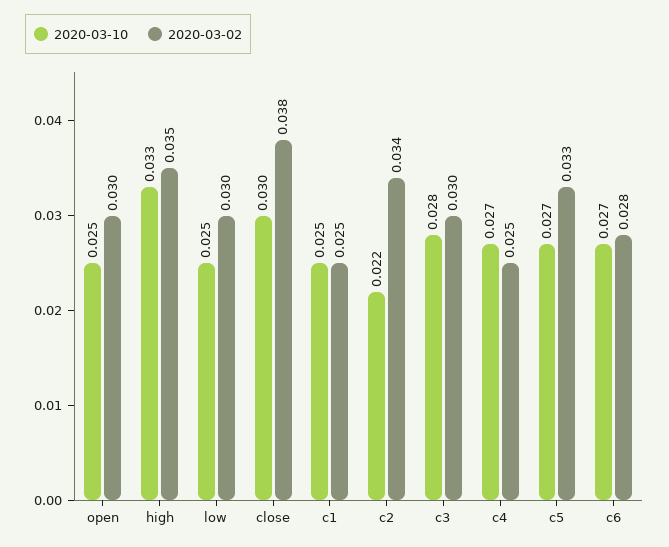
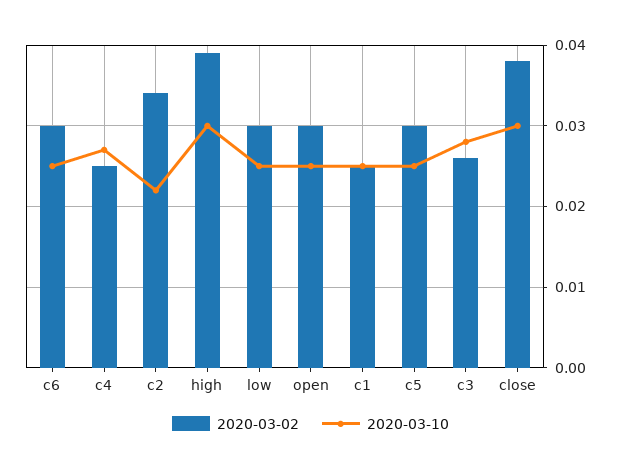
2020-03-10, high: 0.033 -> 0.03
2020-03-02, high: 0.035 -> 0.039
2020-03-02, c3: 0.03 -> 0.026
2020-03-10, c5: 0.027 -> 0.025
2020-03-02, c5: 0.033 -> 0.03
2020-03-10, c6: 0.027 -> 0.025
2020-03-02, c6: 0.028 -> 0.03

